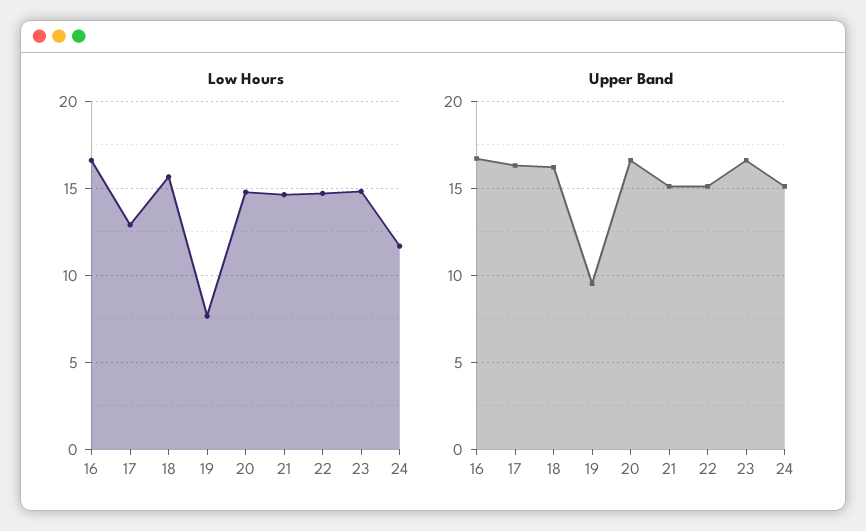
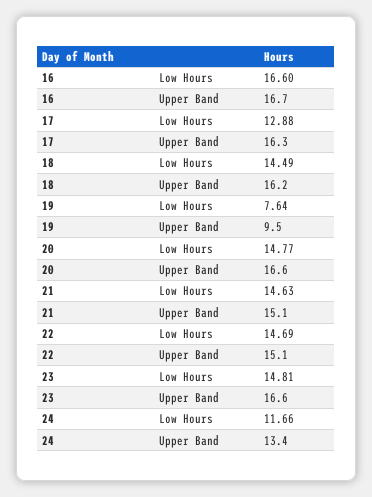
Low Hours, 18: 15.5 -> 14.49
Upper Band, 24: 15 -> 13.4

